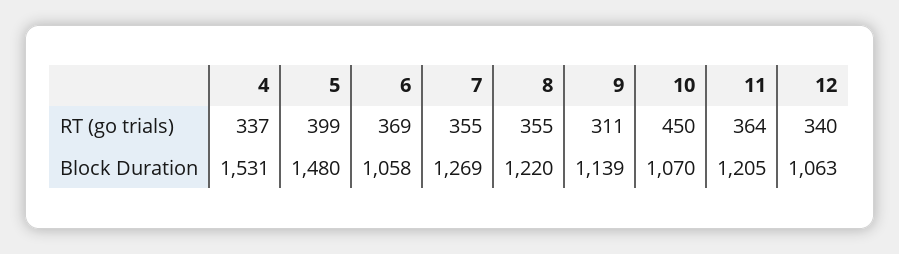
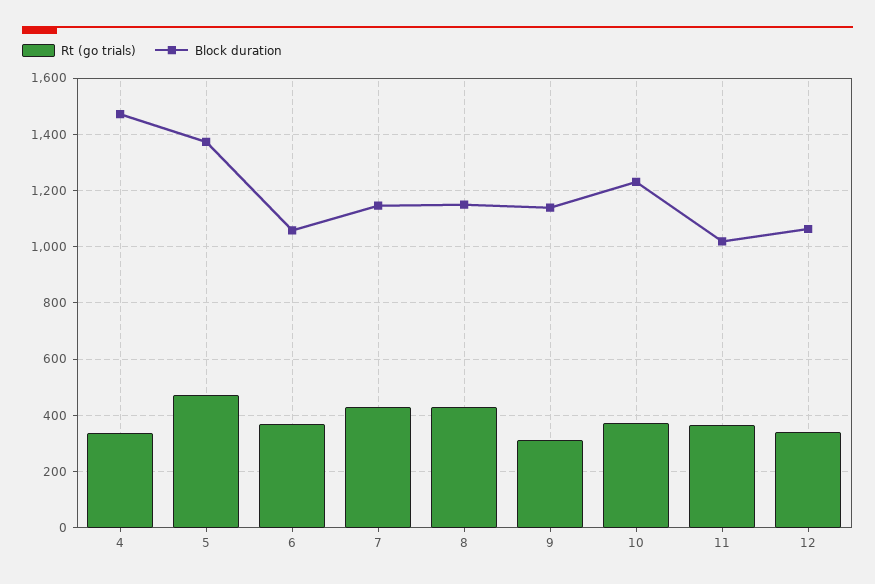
RT (go trials), 5: 399 -> 475
RT (go trials), 7: 355 -> 425
RT (go trials), 8: 355 -> 425
RT (go trials), 10: 450 -> 375
Block Duration, 4: 1531 -> 1475
Block Duration, 5: 1480 -> 1375
Block Duration, 7: 1269 -> 1150
Block Duration, 8: 1220 -> 1150
Block Duration, 10: 1070 -> 1225
Block Duration, 11: 1205 -> 1025

